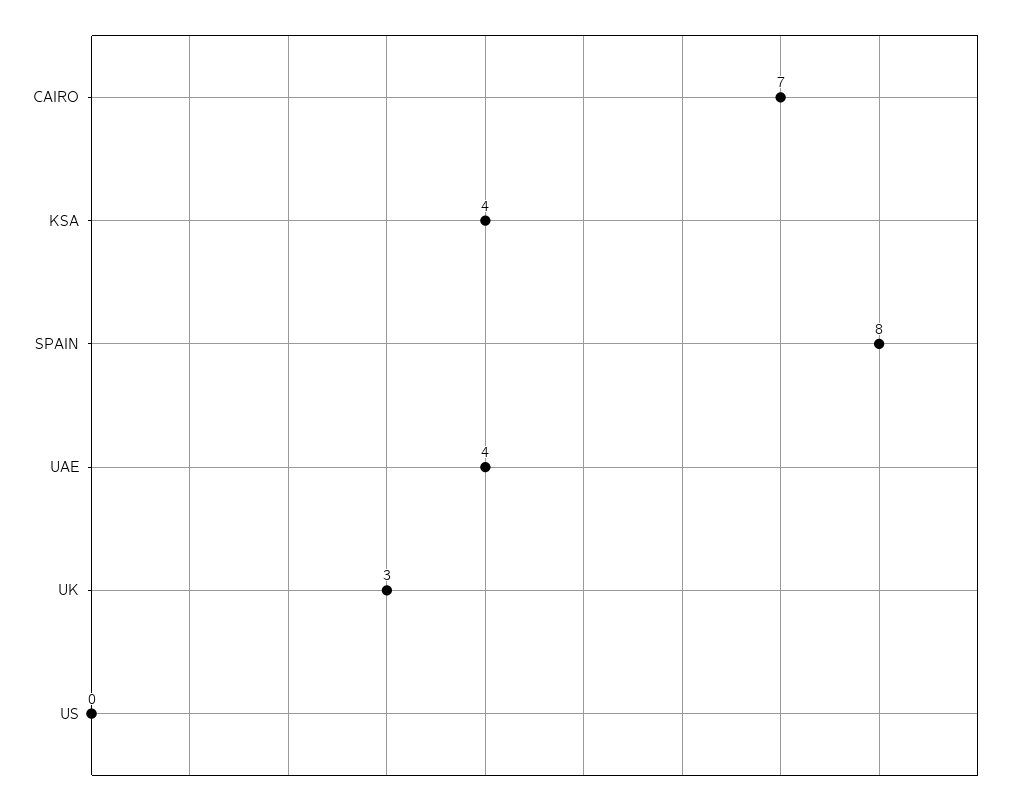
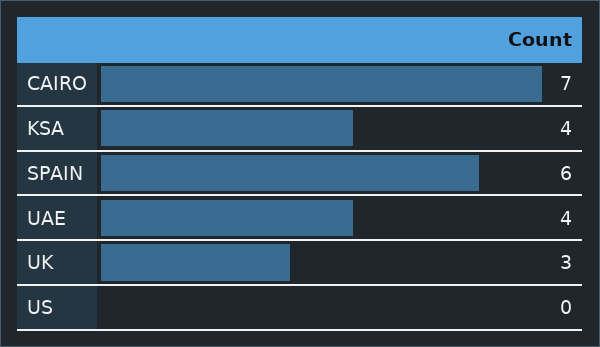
SPAIN: 8 -> 6

